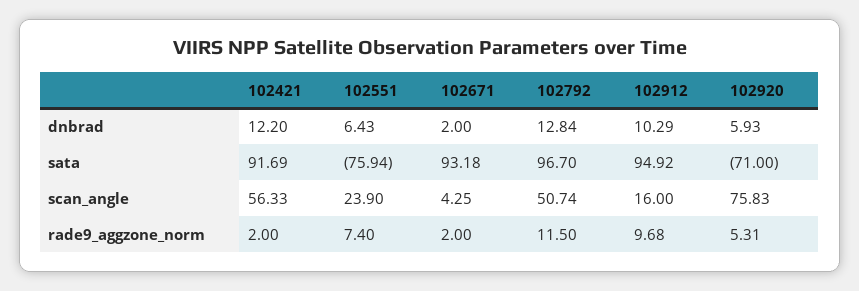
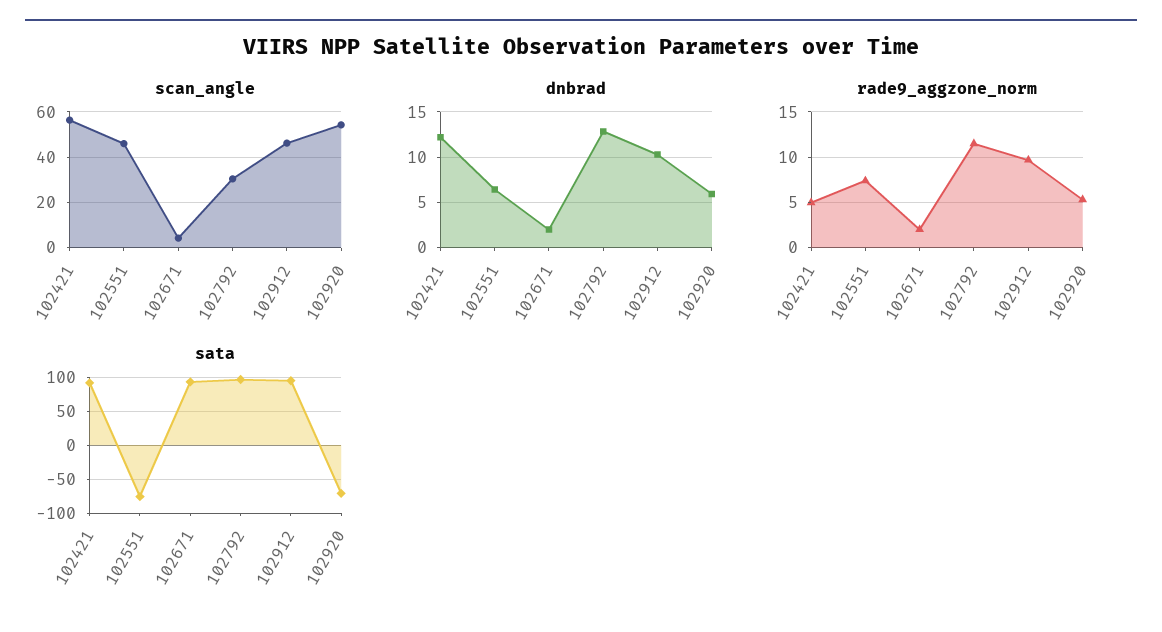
scan_angle, 102551: 23.9 -> 45
scan_angle, 102792: 50.74 -> 30
scan_angle, 102912: 16 -> 45
scan_angle, 102920: 75.83 -> 55
rade9_aggzone_norm, 102421: 2 -> 5

